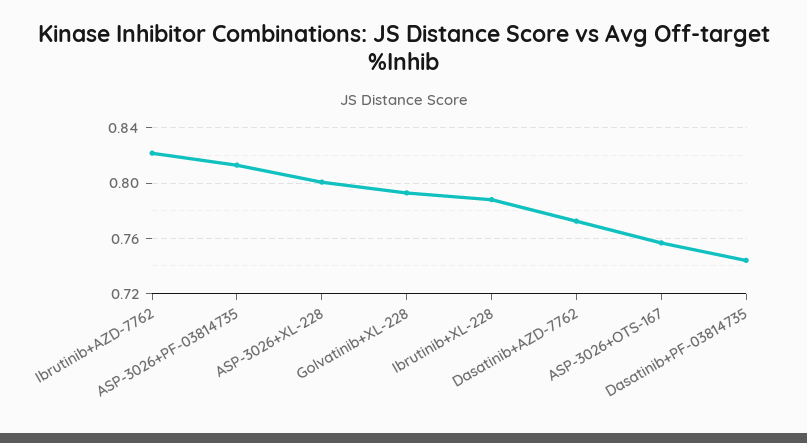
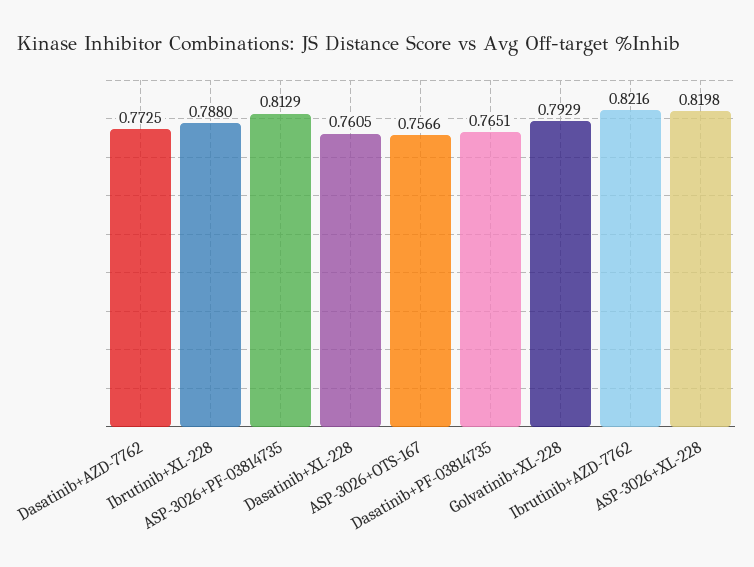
ASP-3026+XL-228: 0.8 -> 0.8198
Dasatinib+PF-03814735: 0.745 -> 0.7651
Dasatinib+XL-228: none -> 0.7605

